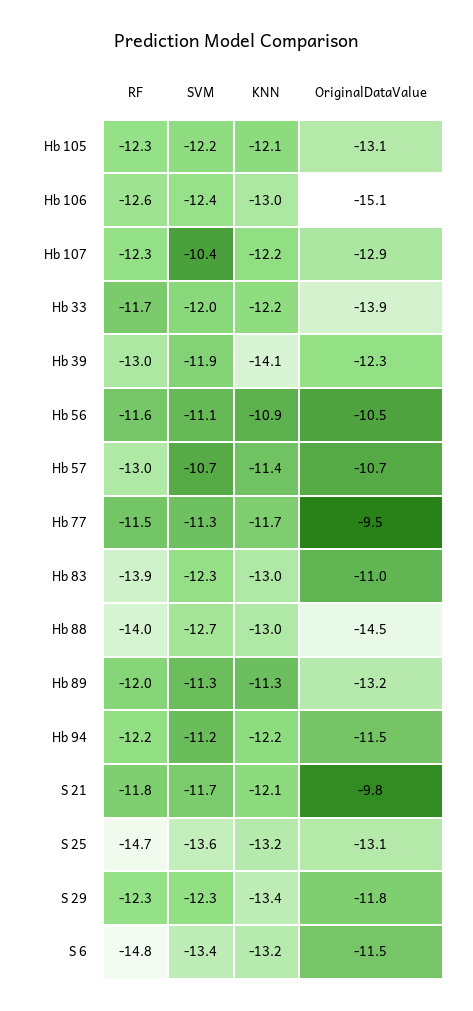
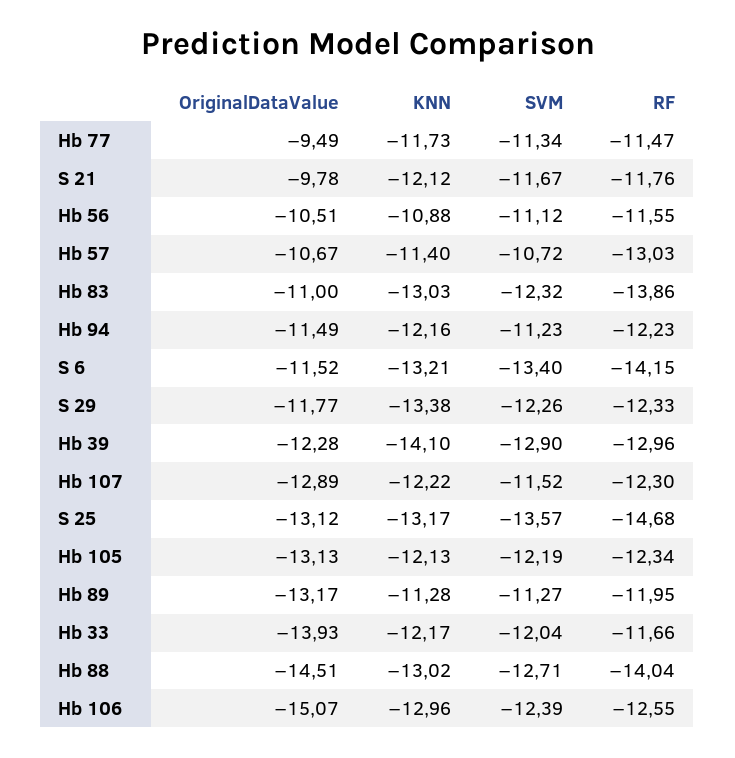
SVM, Hb 107: -10.4 -> -11.52
SVM, Hb 39: -11.9 -> -12.9
RF, S 6: -14.8 -> -14.15

